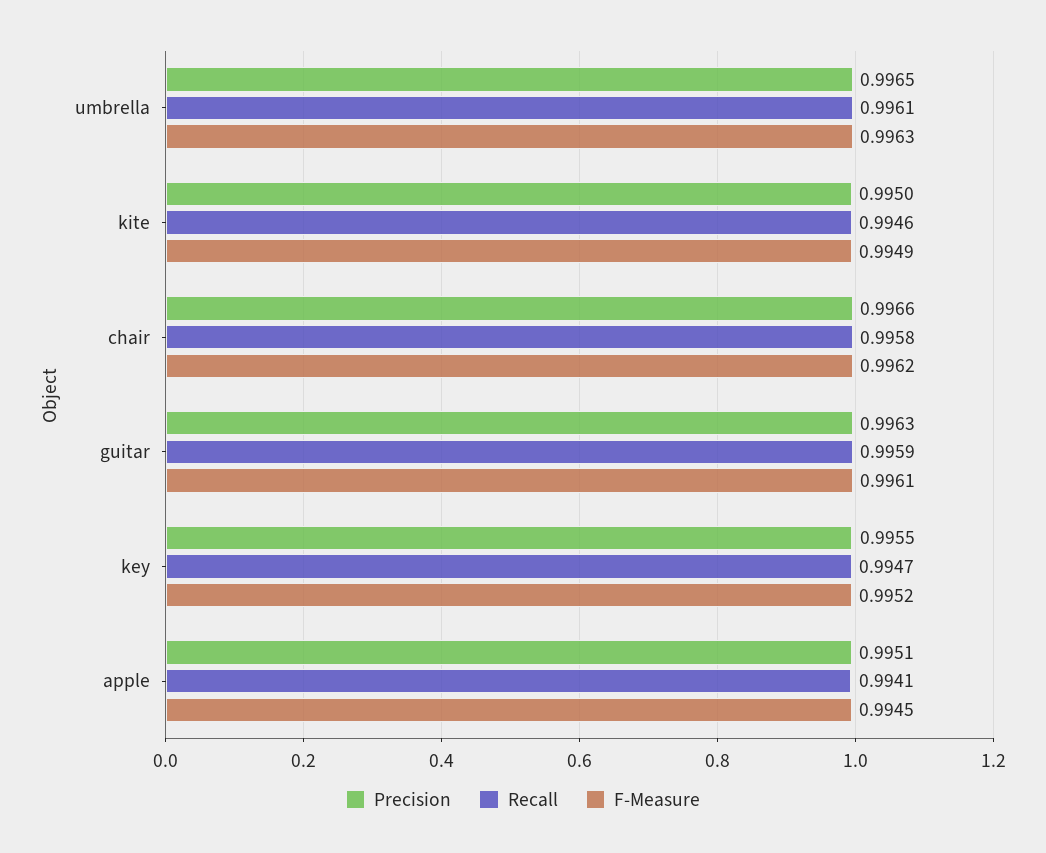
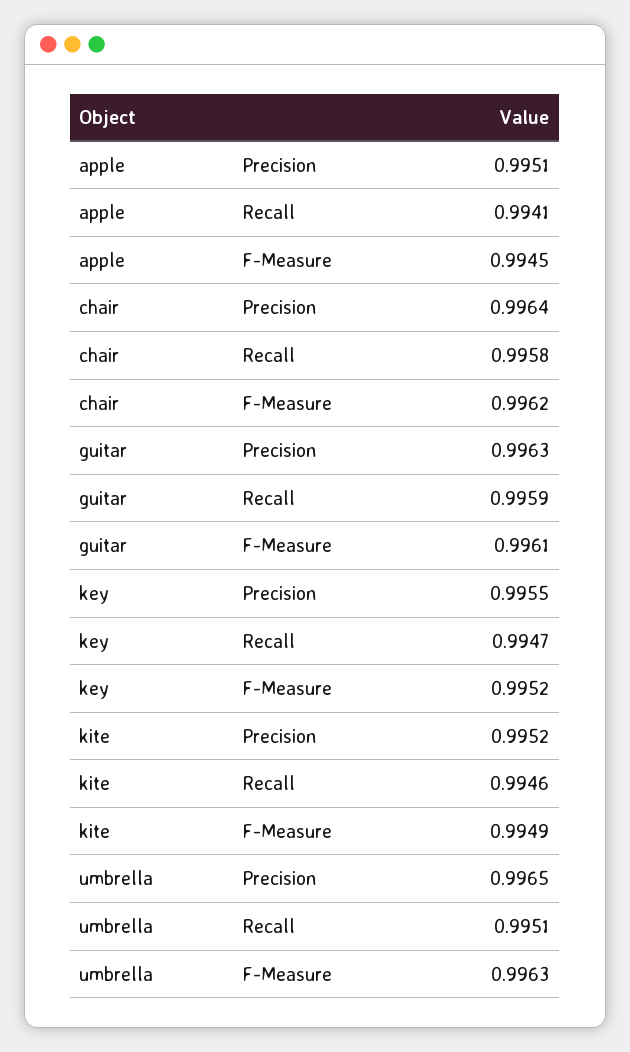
Recall, umbrella: 0.9961 -> 0.9951
Precision, kite: 0.995 -> 0.9952
Precision, chair: 0.9966 -> 0.9964

